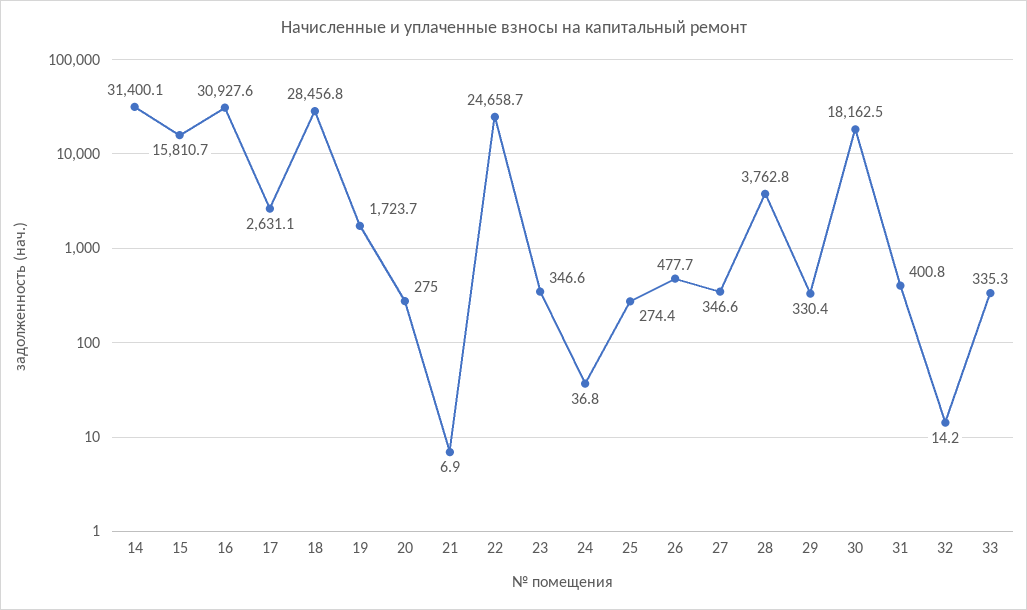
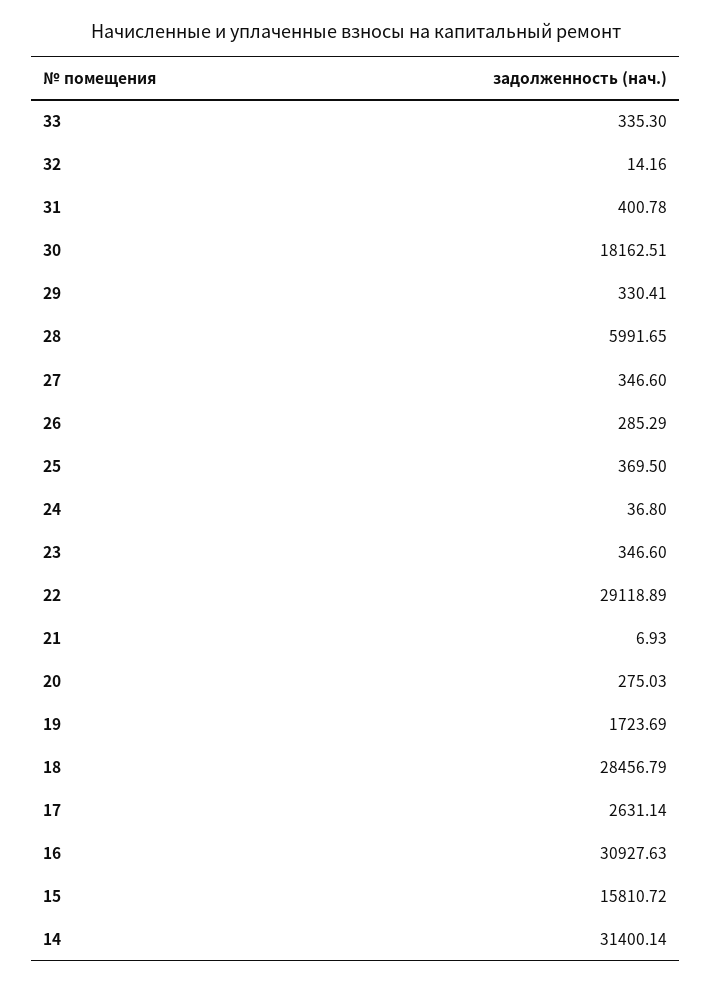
22: 24658.7 -> 29118.89
25: 274.4 -> 369.5
26: 477.7 -> 285.29
28: 3762.8 -> 5991.65

